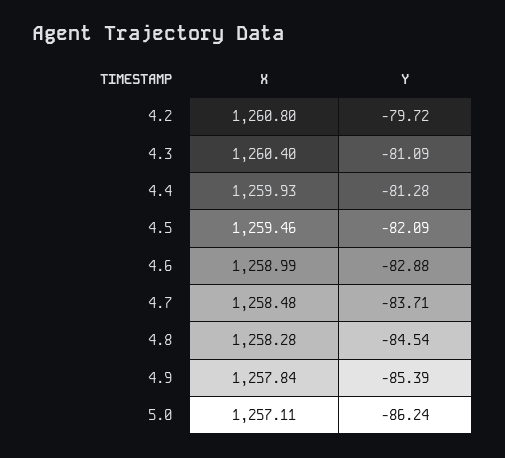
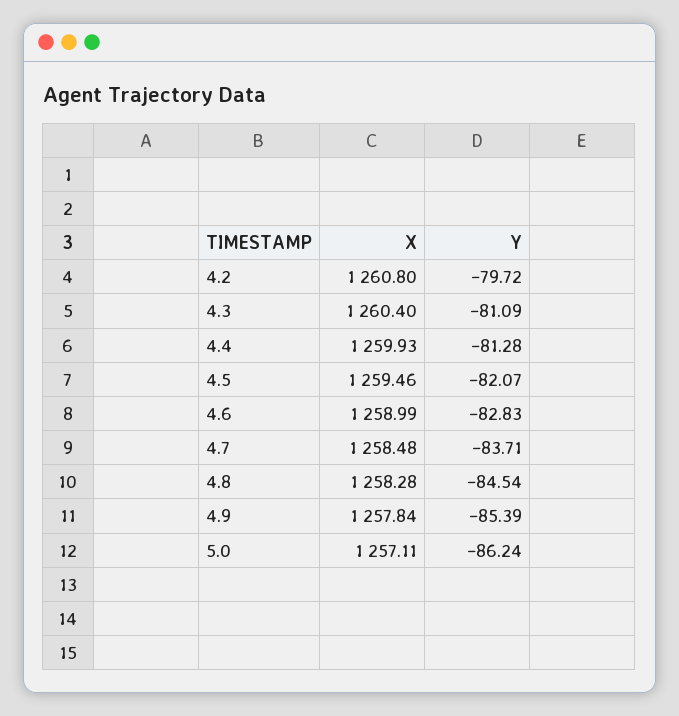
Y, 4.5: -82.09 -> -82.07
Y, 4.6: -82.88 -> -82.83

